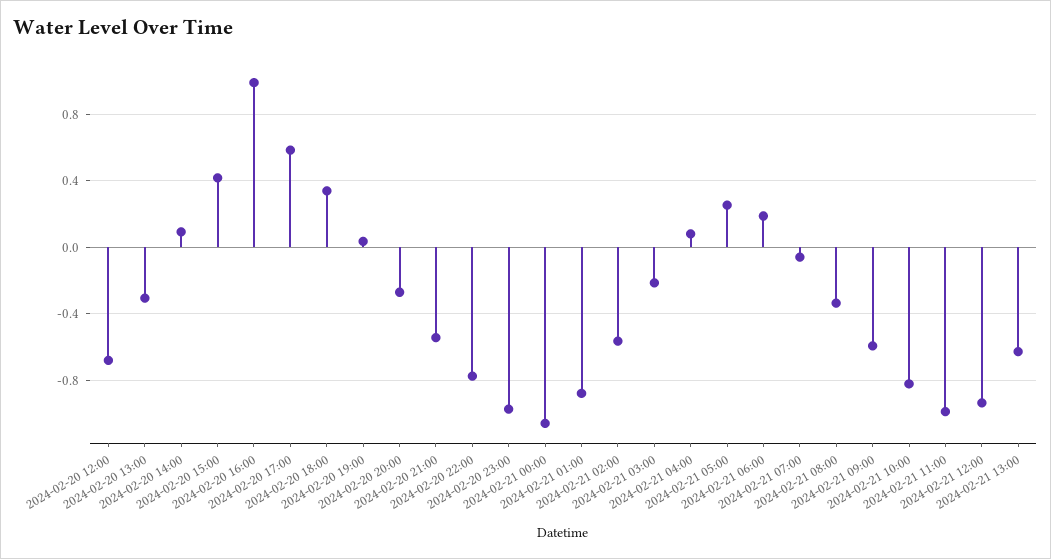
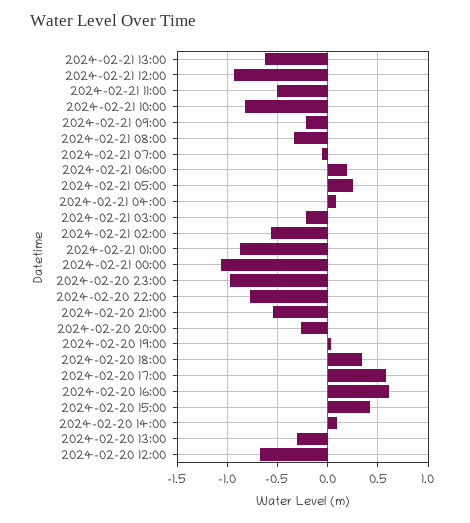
2024-02-20 16:00: 1 -> 0.6
2024-02-21 09:00: -0.6 -> -0.2
2024-02-21 11:00: -1 -> -0.5

